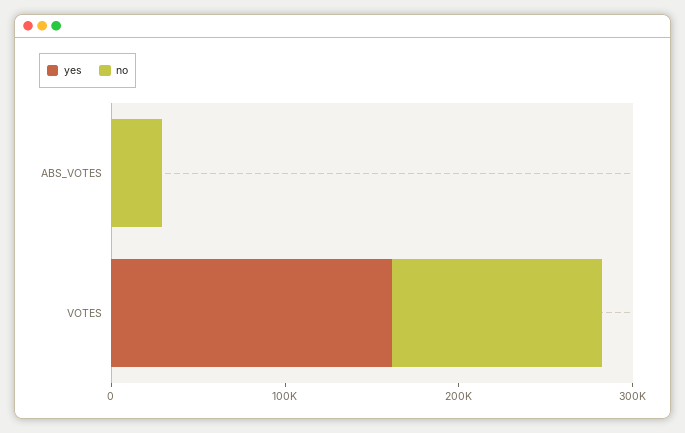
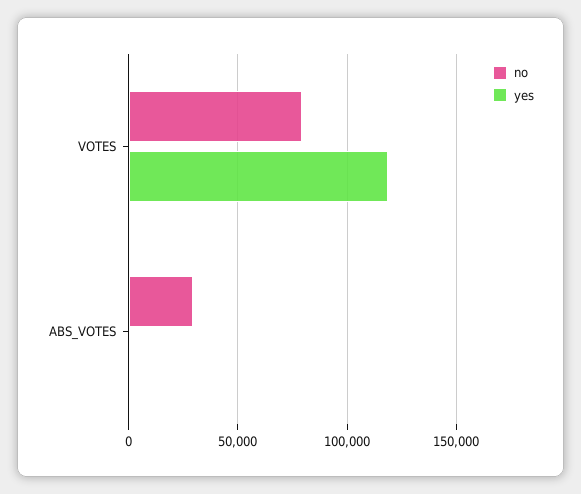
yes, VOTES: 160000 -> 120000
no, VOTES: 120000 -> 80000

